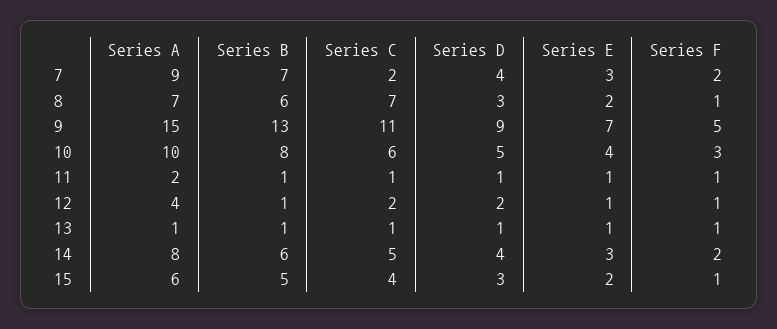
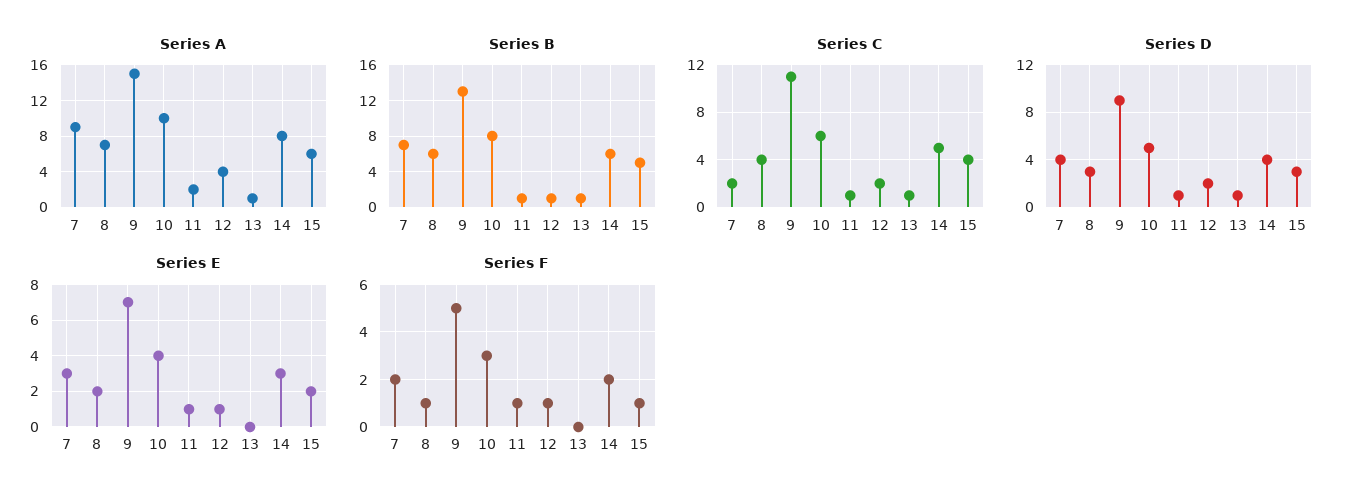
Series C, 8: 7 -> 4
Series E, 13: 1 -> 0
Series F, 13: 1 -> 0

